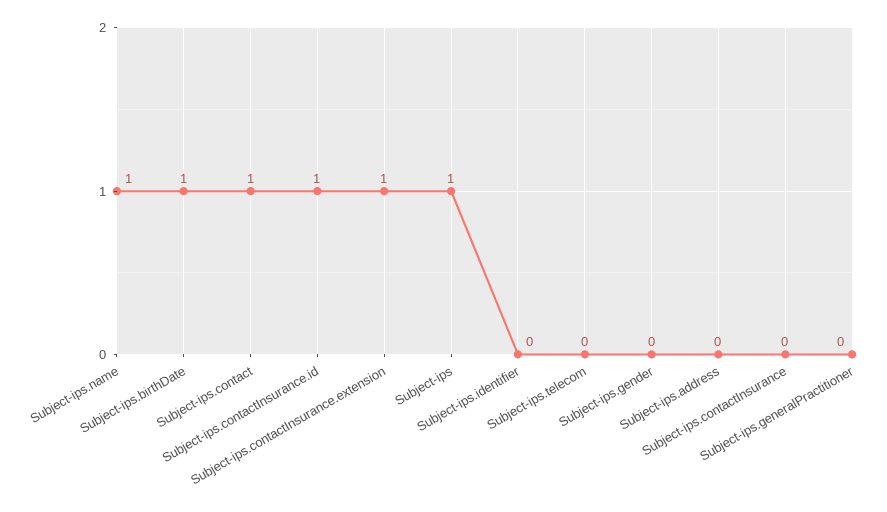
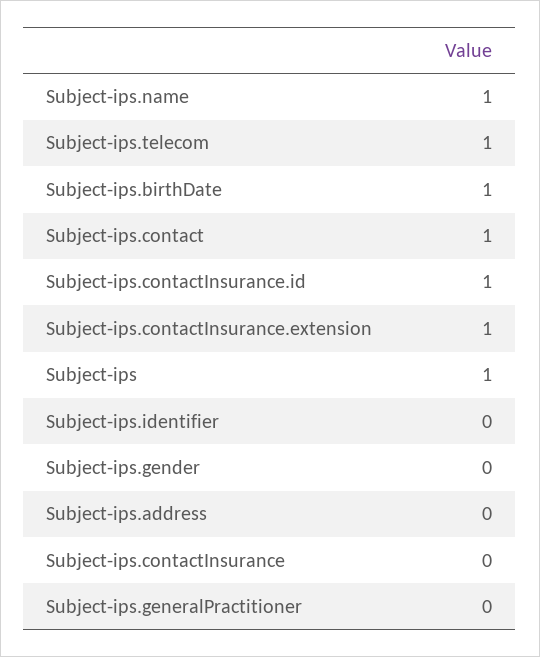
Subject-ips.telecom: 0 -> 1

